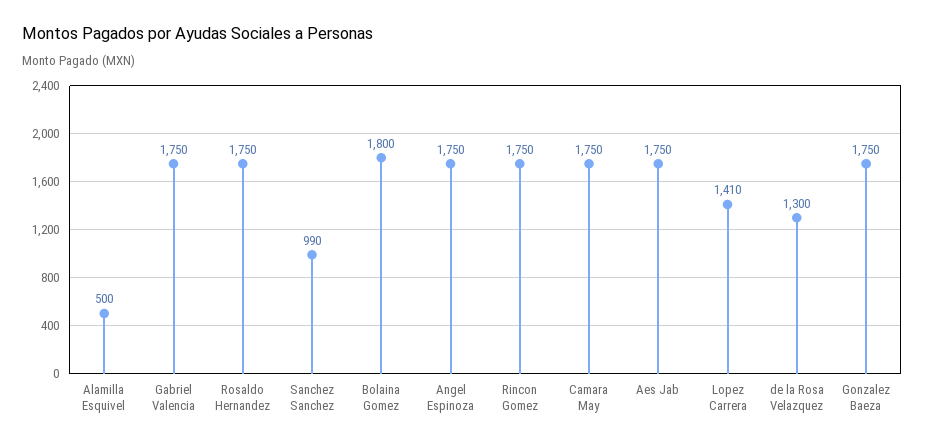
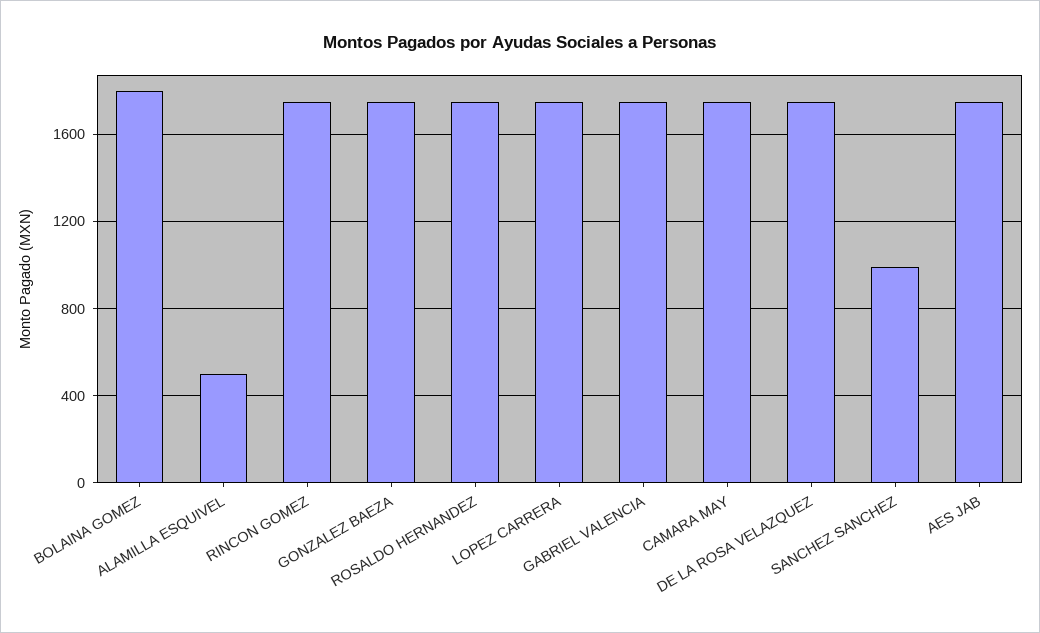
Angel Espinoza: 1750 -> none
Lopez Carrera: 1410 -> 1750
de la Rosa Velazquez: 1300 -> 1750

